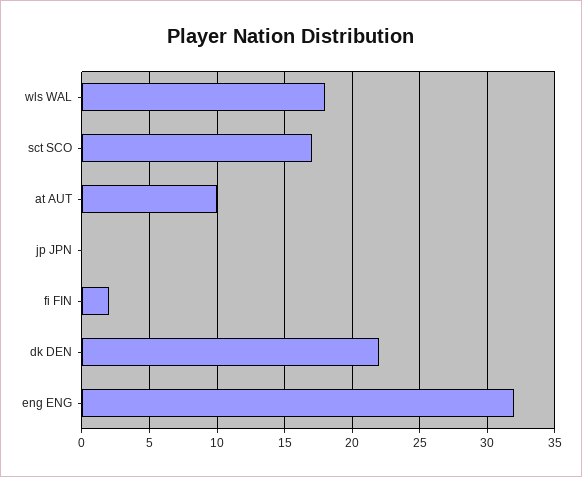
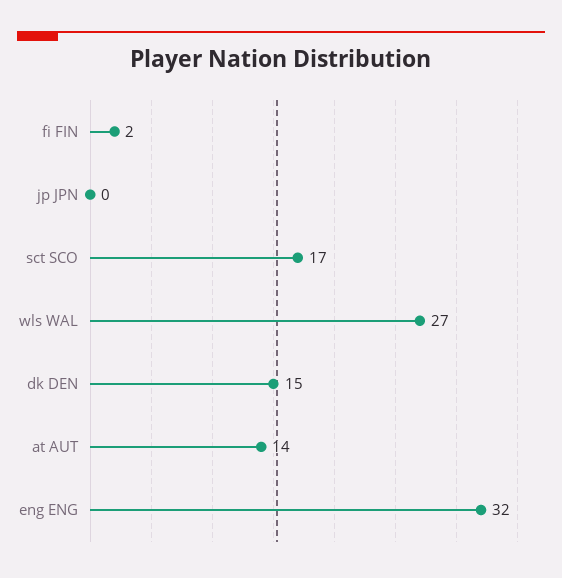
wls WAL: 18 -> 27
at AUT: 10 -> 14
dk DEN: 22 -> 15

